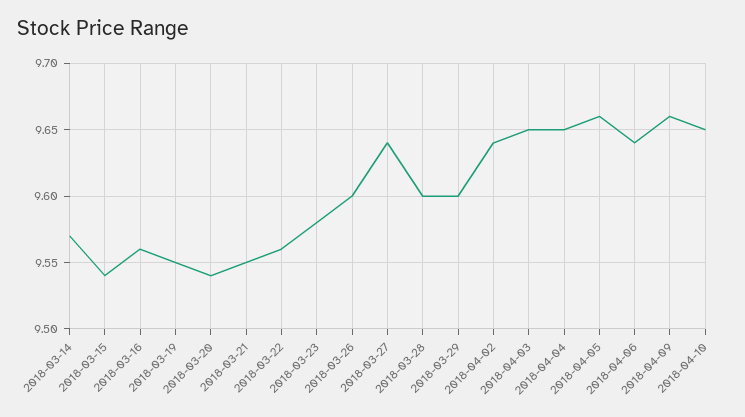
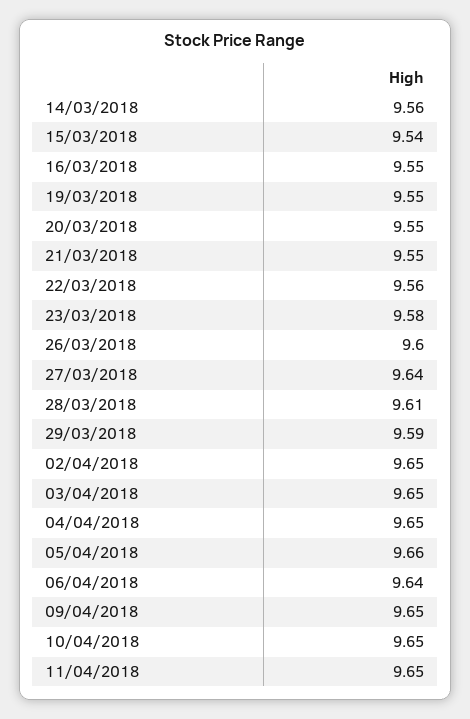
2018-03-14: 9.57 -> 9.56
2018-03-16: 9.56 -> 9.55
2018-03-20: 9.54 -> 9.55
2018-03-28: 9.6 -> 9.61
2018-03-29: 9.6 -> 9.59
2018-04-02: 9.64 -> 9.65
2018-04-09: 9.66 -> 9.65
11/04/2018: none -> 9.65

